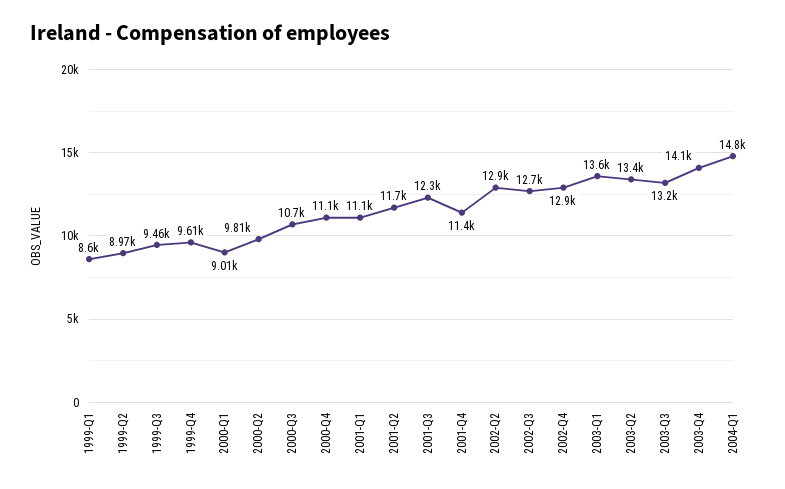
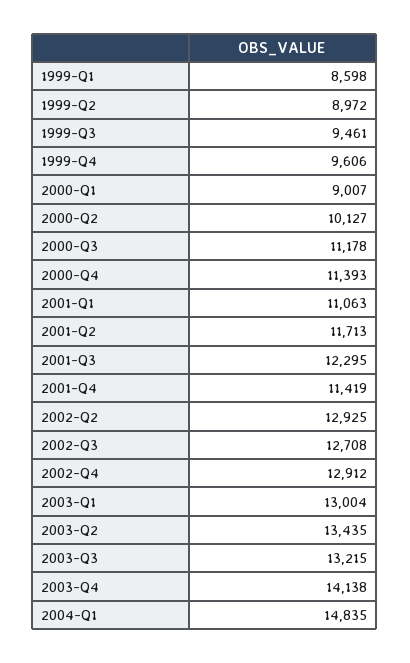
2000-Q2: 9810 -> 10127
2000-Q3: 10700 -> 11178
2000-Q4: 11100 -> 11393
2003-Q1: 13600 -> 13004

